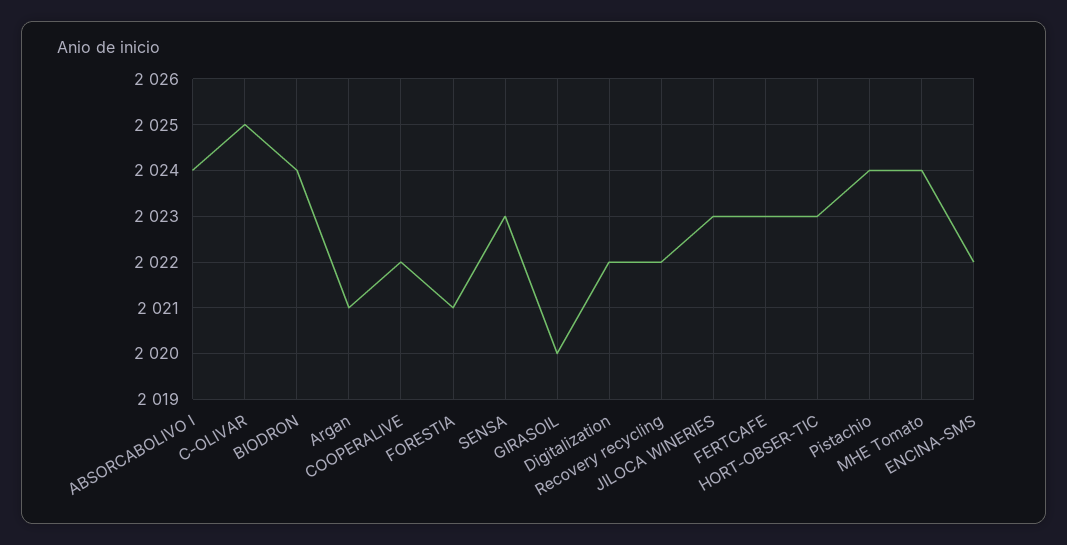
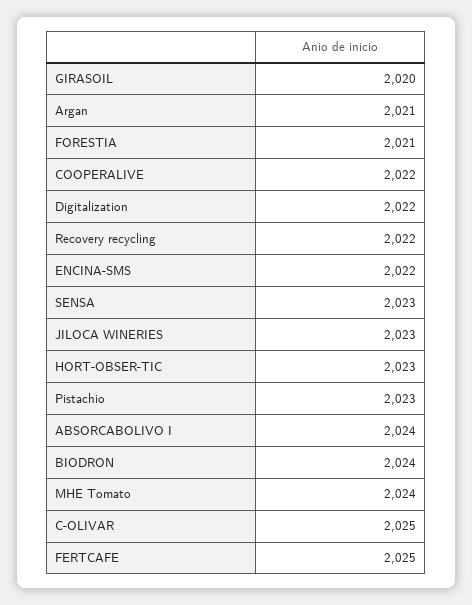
FERTCAFE: 2023 -> 2025
Pistachio: 2024 -> 2023

